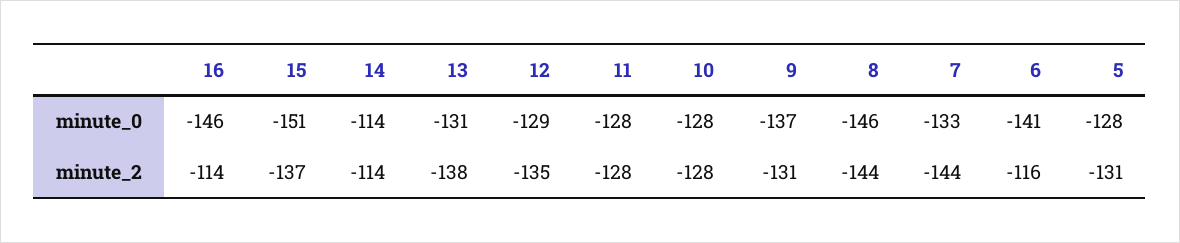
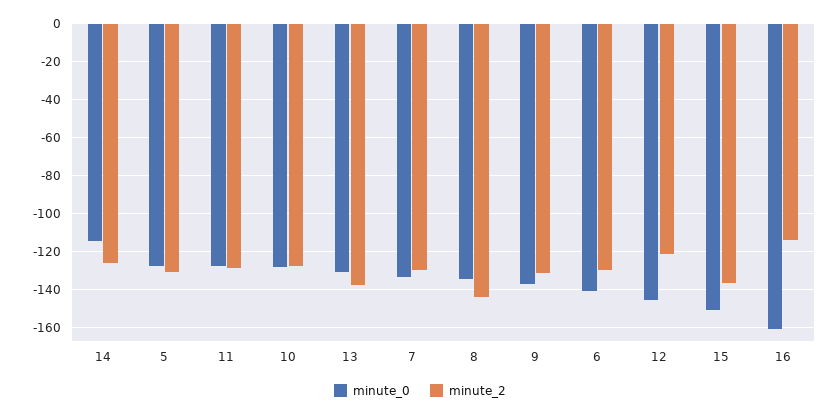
minute_0, 16: -146 -> -160
minute_0, 12: -129 -> -145
minute_0, 8: -146 -> -135
minute_2, 14: -114 -> -125
minute_2, 12: -135 -> -120
minute_2, 7: -144 -> -130
minute_2, 6: -116 -> -130

